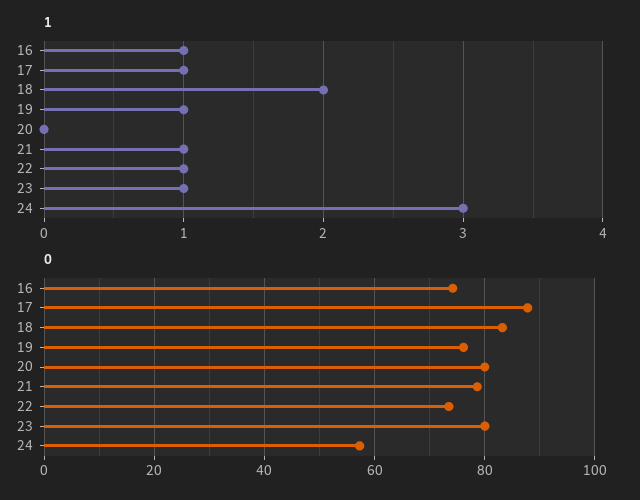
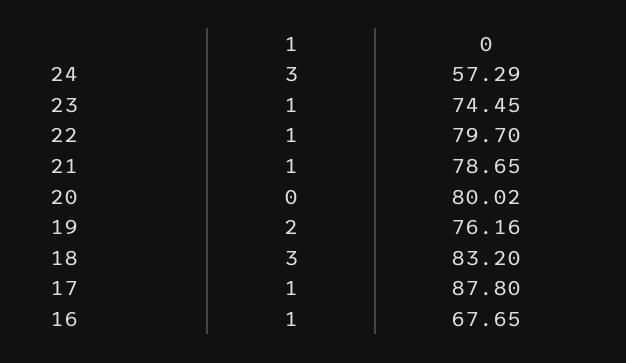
1, 18: 2 -> 3
1, 19: 1 -> 2
0, 16: 74 -> 67.65
0, 22: 74 -> 79.7
0, 23: 80 -> 74.45

